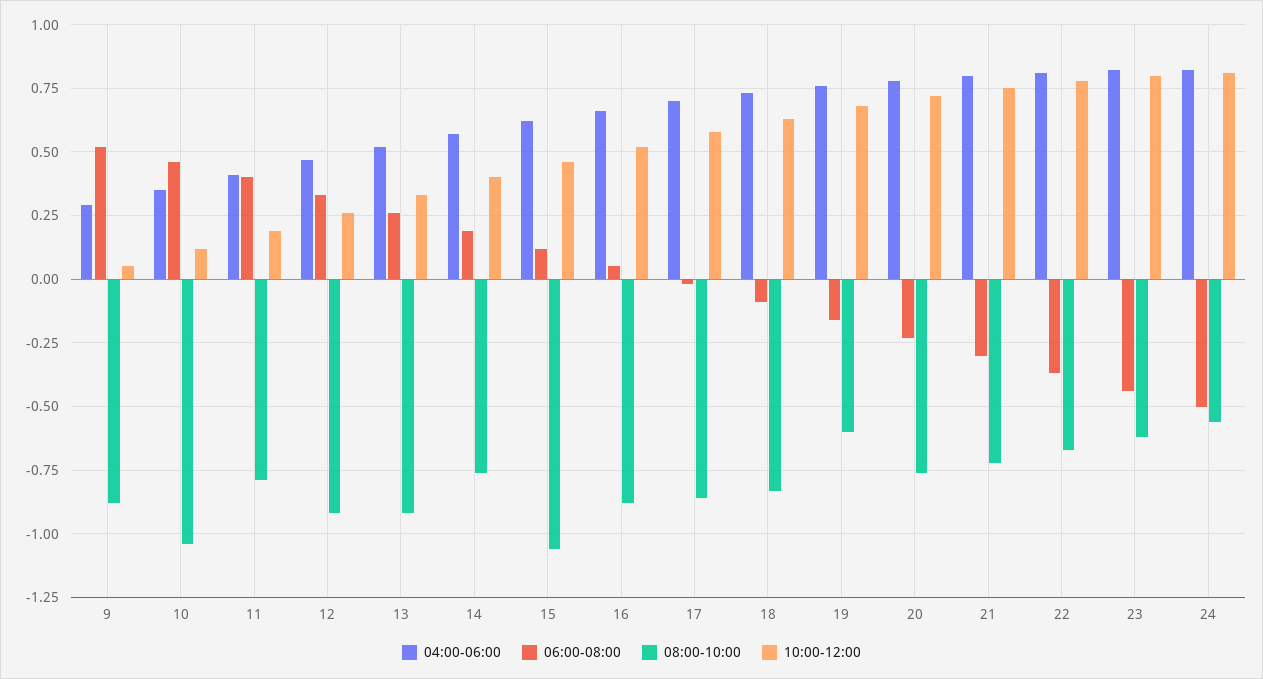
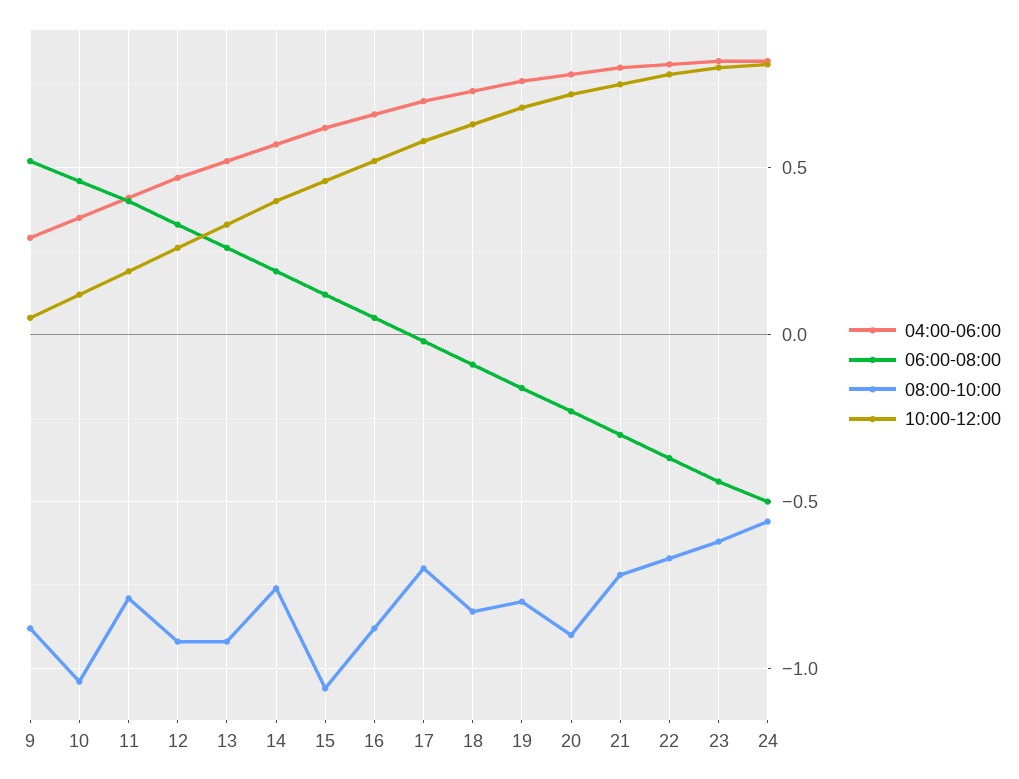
08:00-10:00, 17: -0.85 -> -0.7
08:00-10:00, 19: -0.6 -> -0.8
08:00-10:00, 20: -0.75 -> -0.9

